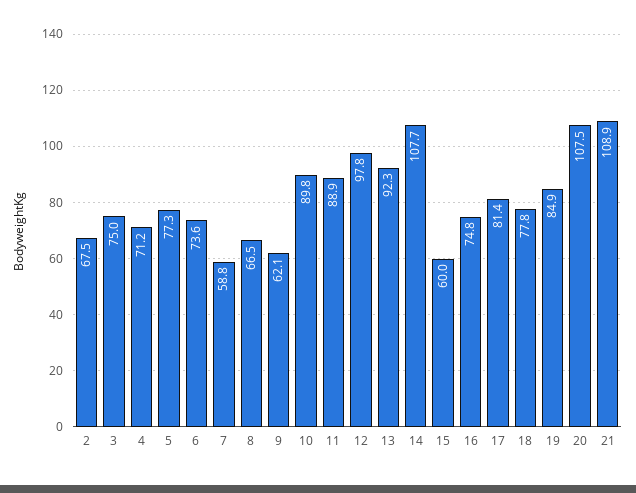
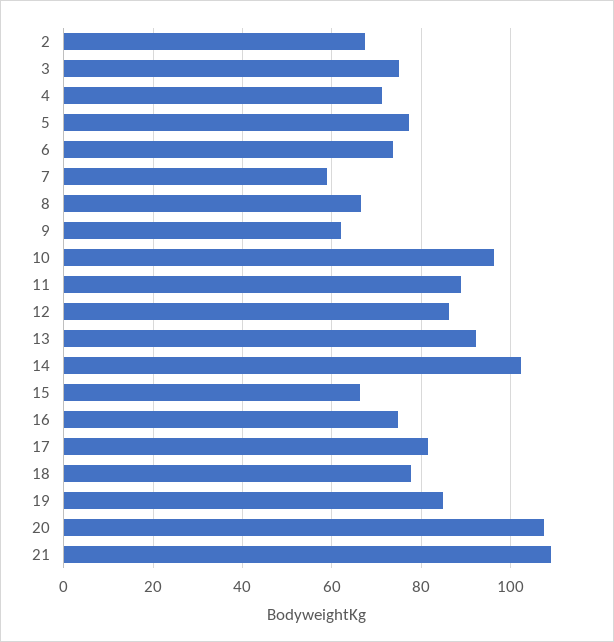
10: 89.8 -> 96
12: 97.8 -> 86
14: 107.7 -> 102
15: 60 -> 66

